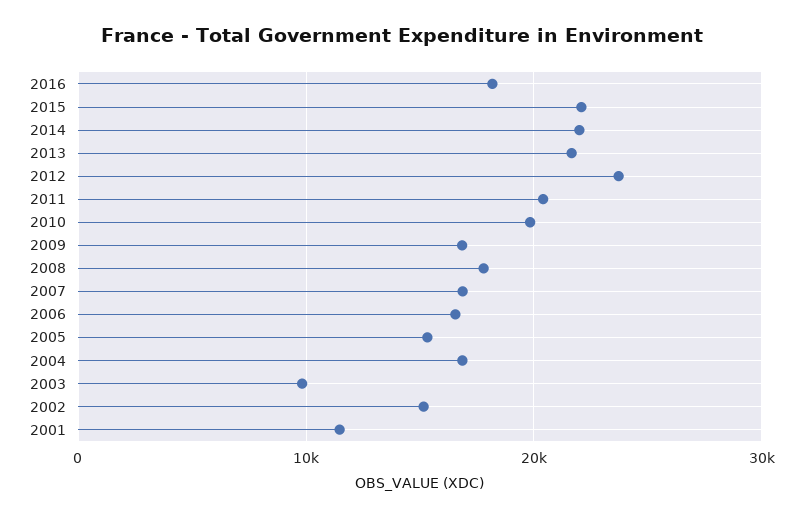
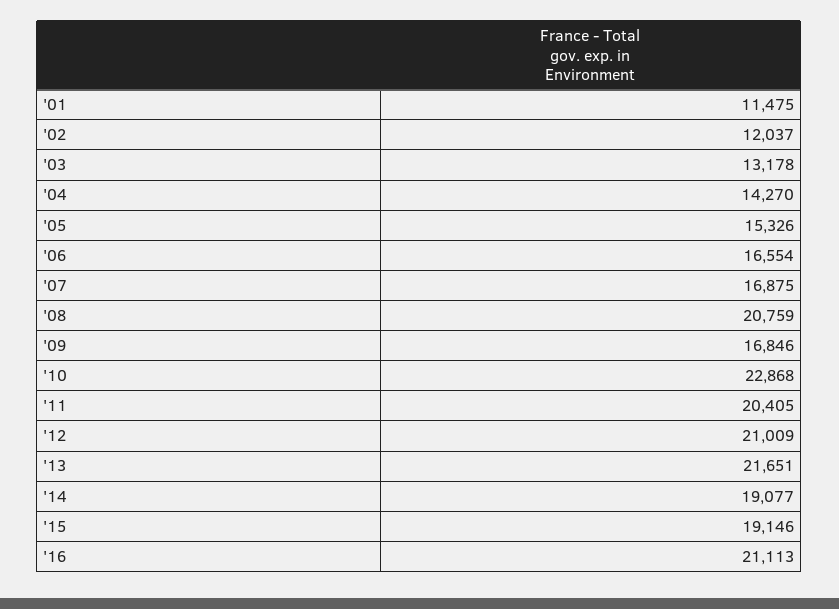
2016: 18000 -> 21113
2015: 22000 -> 19146
2014: 22000 -> 19077
2012: 24000 -> 21009
2010: 20000 -> 22868
2008: 18000 -> 20759
2004: 17000 -> 14270
2003: 10000 -> 13178
2002: 15000 -> 12037

